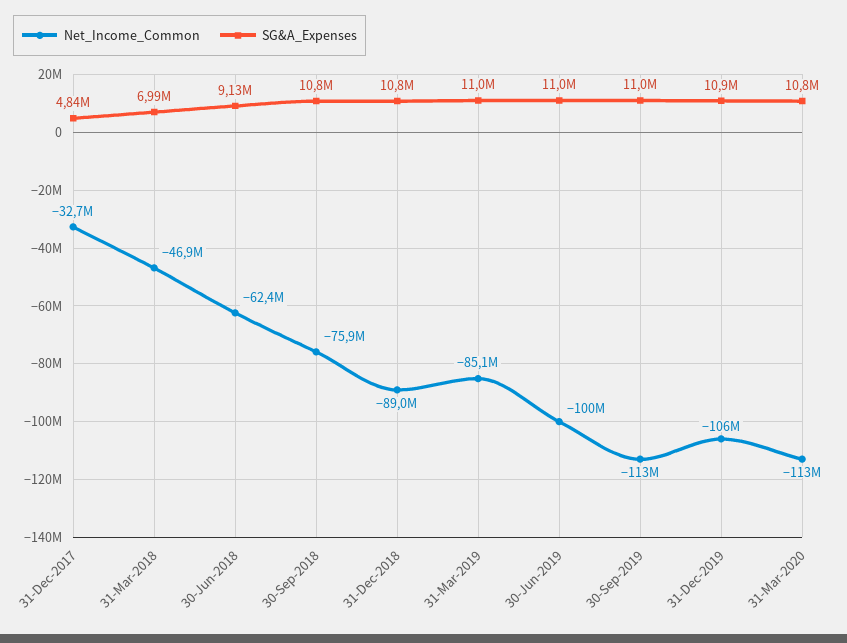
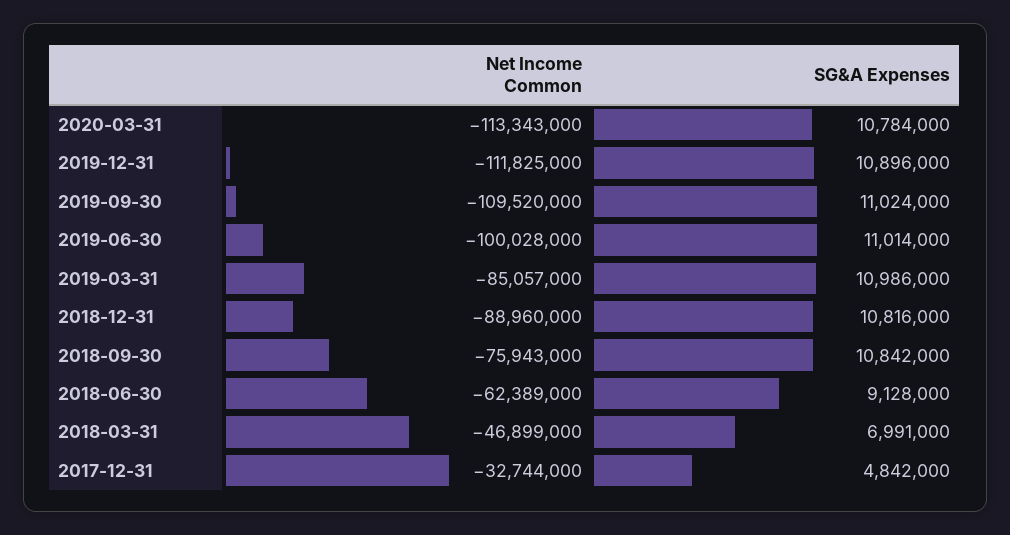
Net_Income_Common, 30-Sep-2019: -113000000 -> -109520000
Net_Income_Common, 31-Dec-2019: -106000000 -> -111825000

